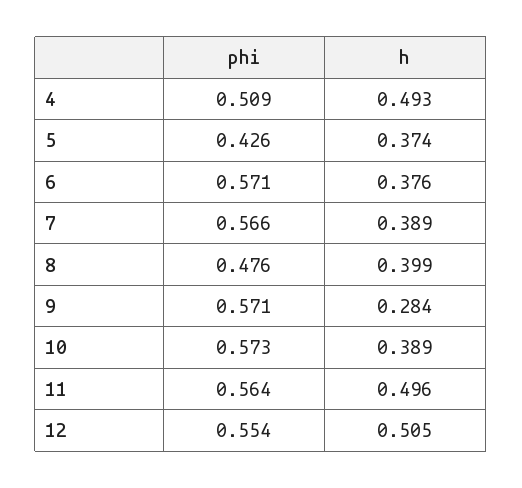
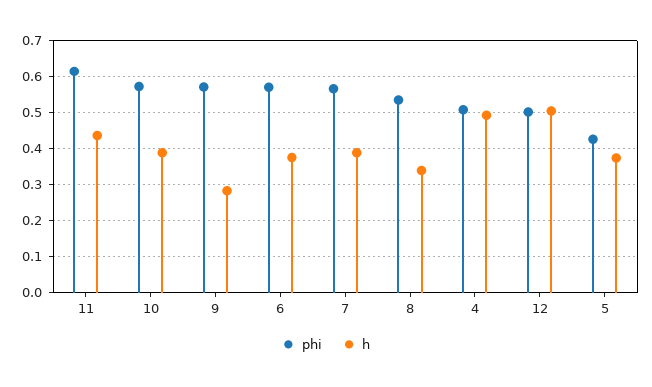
phi, 8: 0.476 -> 0.54
h, 8: 0.399 -> 0.34
phi, 11: 0.564 -> 0.62
h, 11: 0.496 -> 0.44
phi, 12: 0.554 -> 0.5

